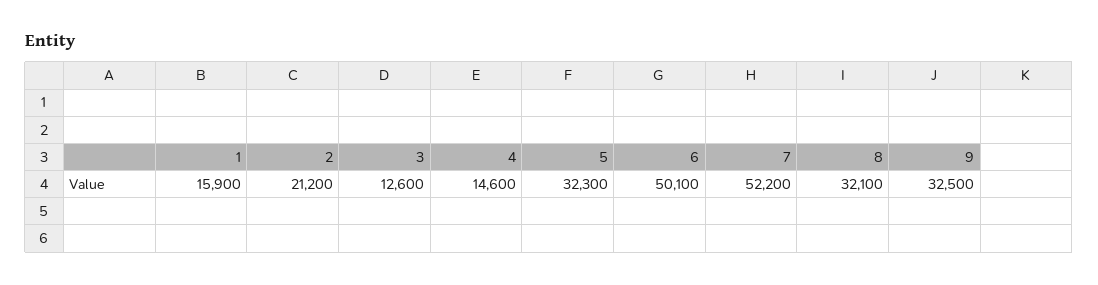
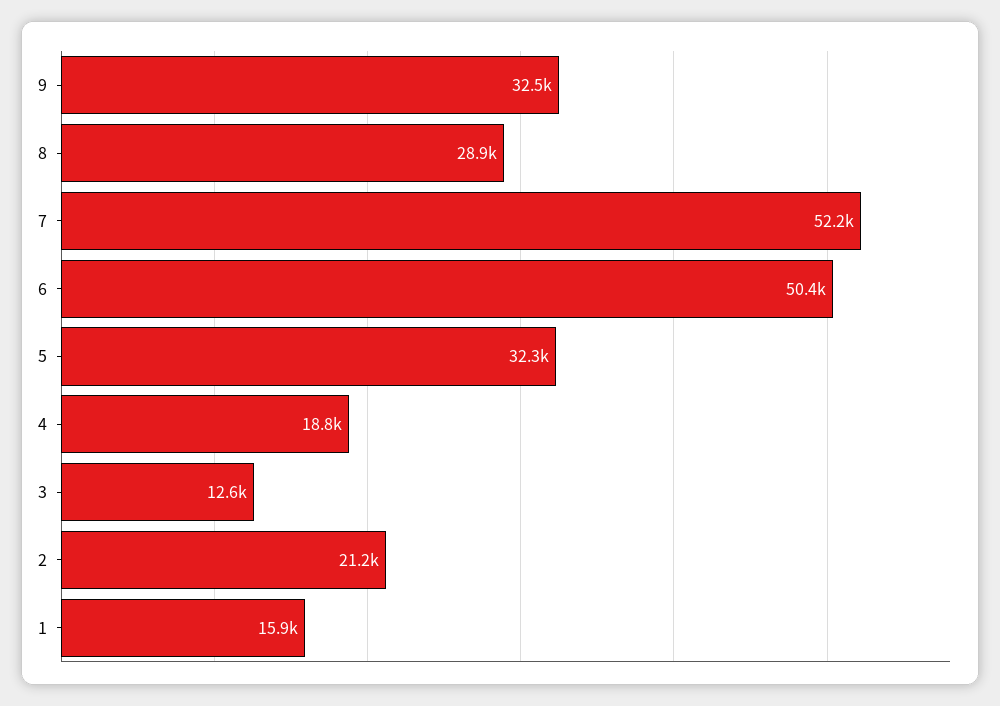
4: 14600 -> 18800
6: 50100 -> 50400
8: 32100 -> 28900

